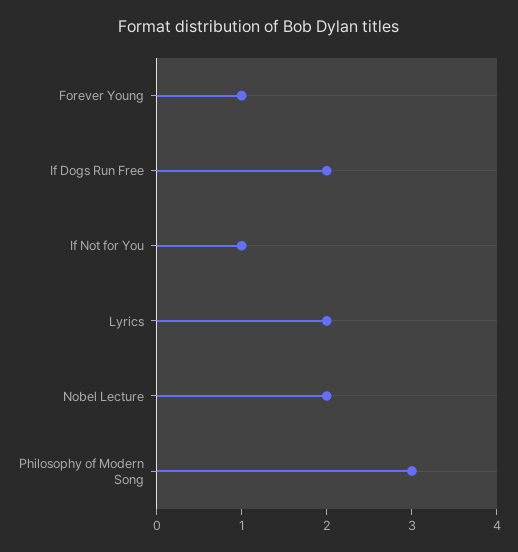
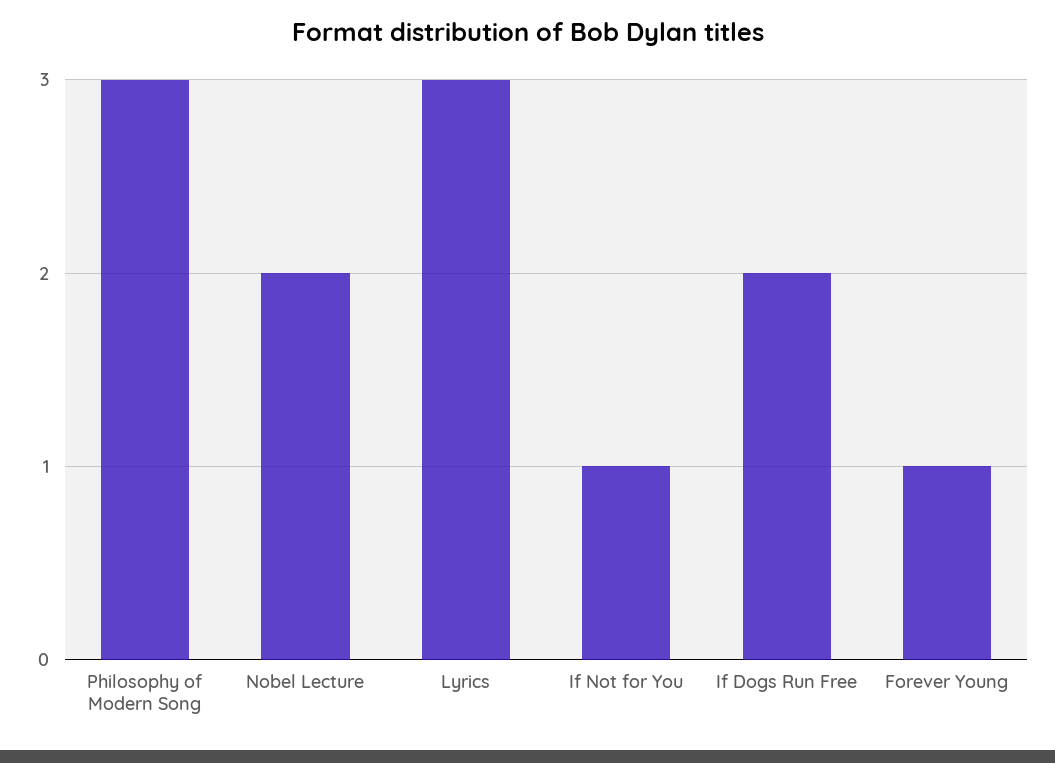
Lyrics: 2 -> 3

